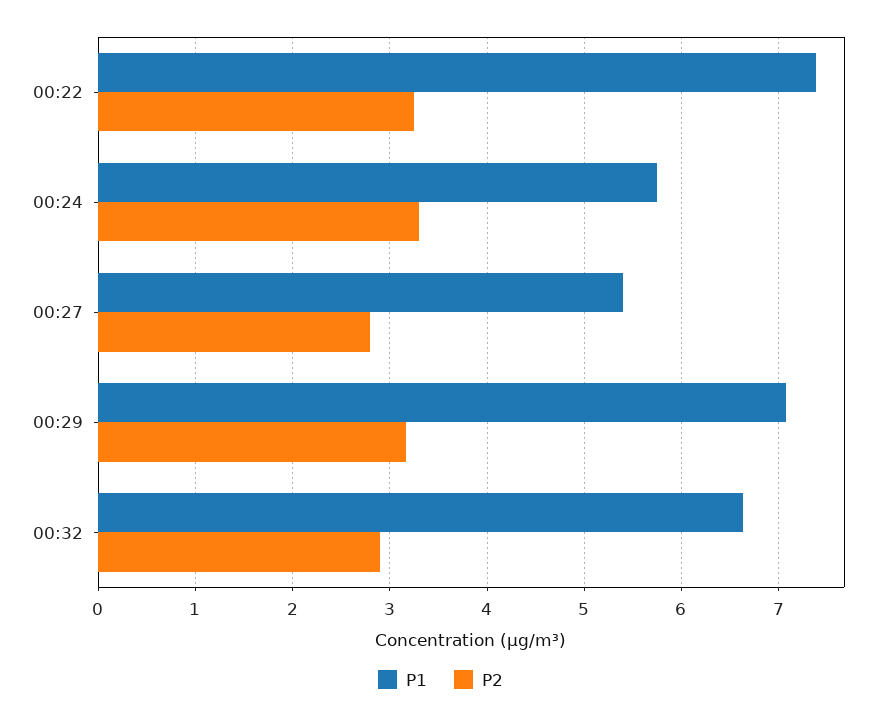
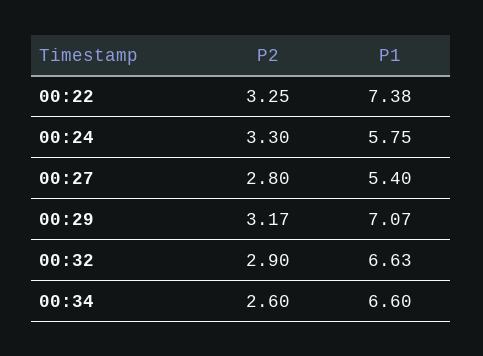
P2, 00:34: none -> 2.6
P1, 00:34: none -> 6.6

